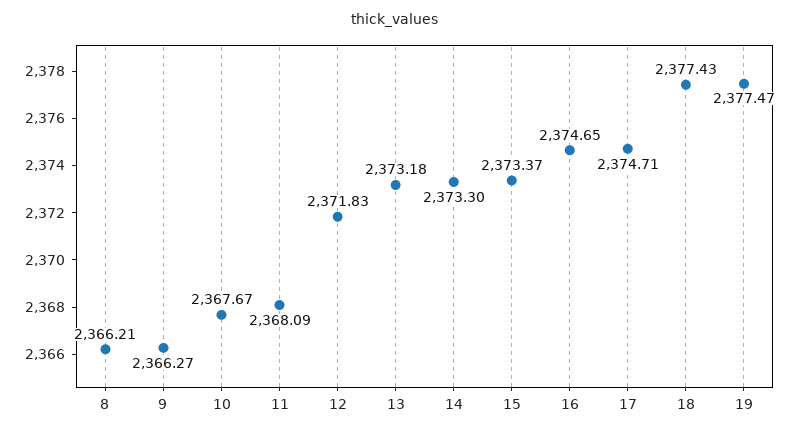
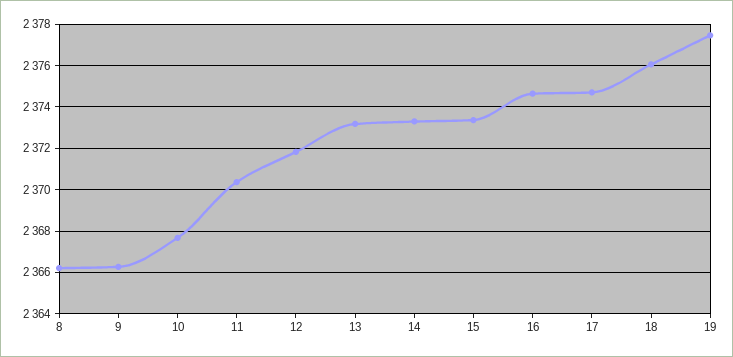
11: 2368.09 -> 2370.5
18: 2377.43 -> 2376

